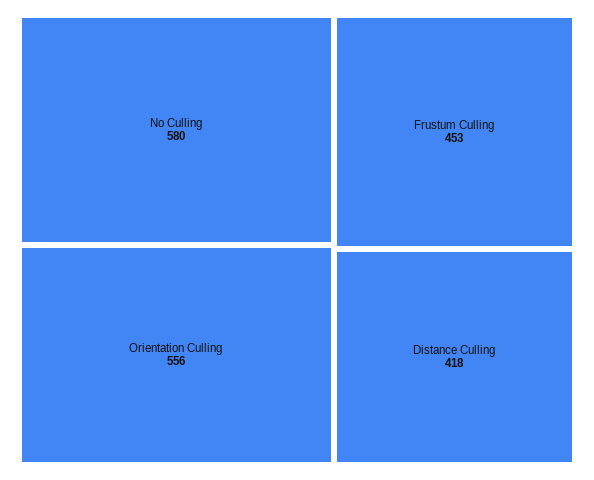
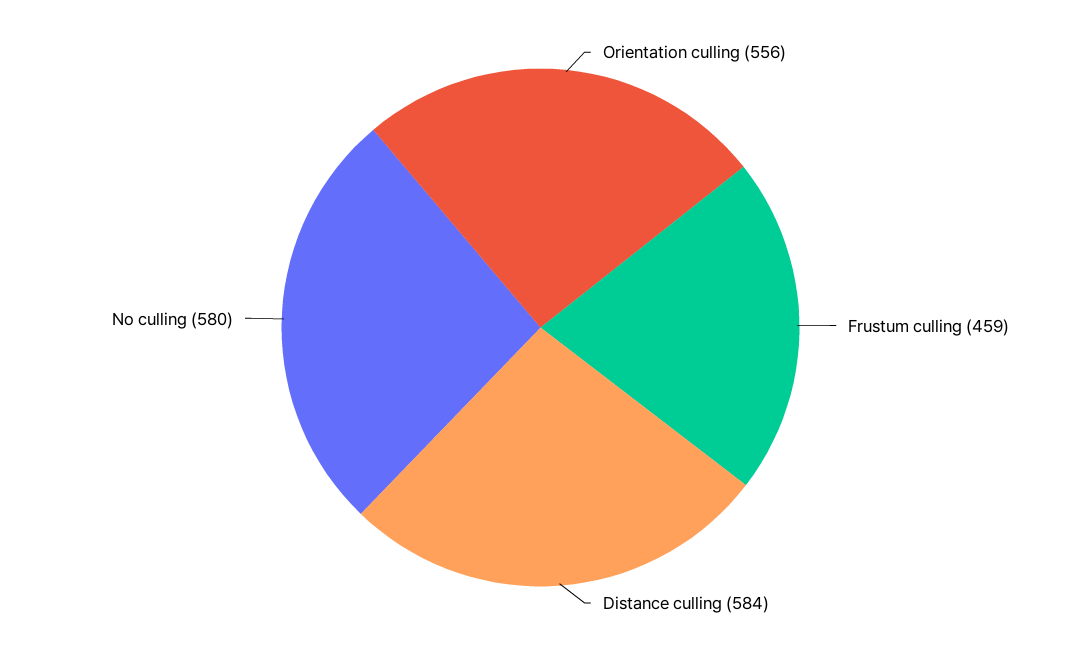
Frustum Culling: 453 -> 459
Distance Culling: 418 -> 584

